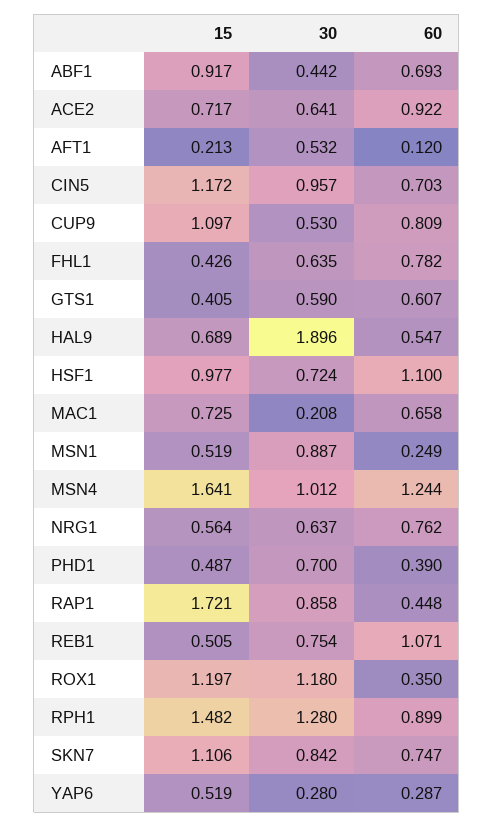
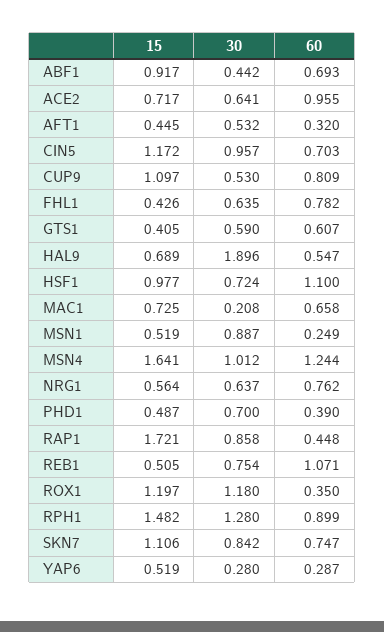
60, ACE2: 0.922 -> 0.955
15, AFT1: 0.213 -> 0.445
60, AFT1: 0.12 -> 0.32

